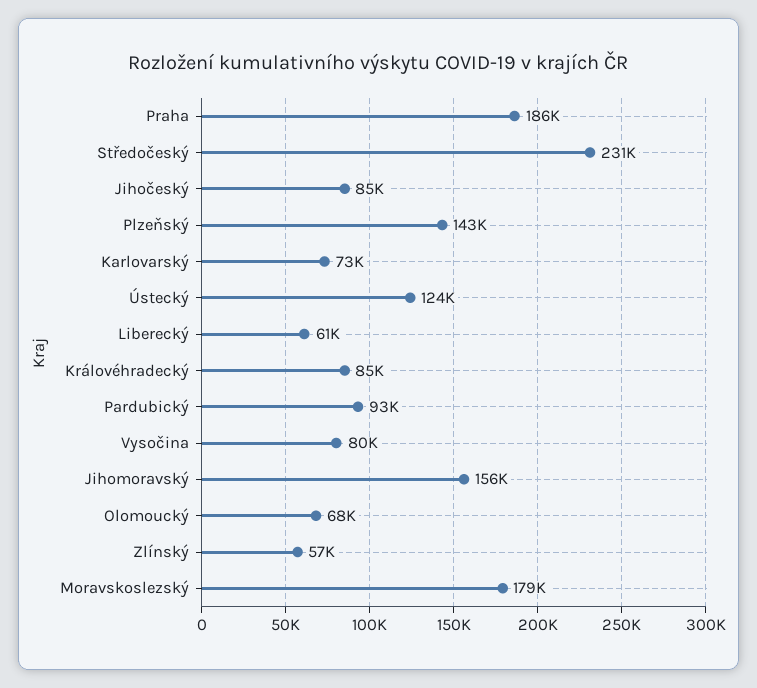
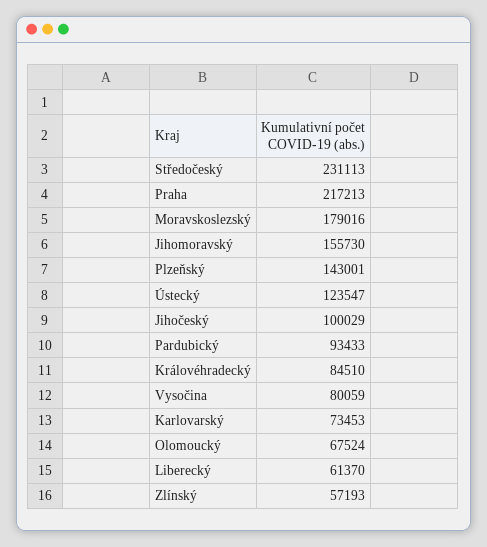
Praha: 186000 -> 217213
Jihočeský: 85000 -> 100029

